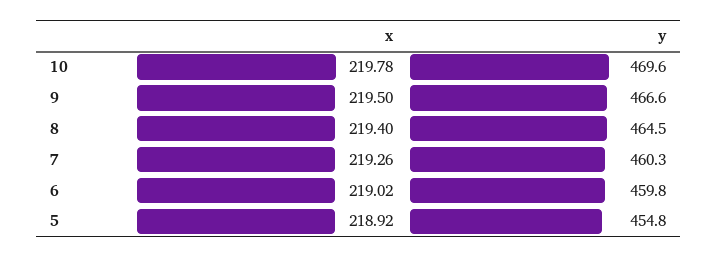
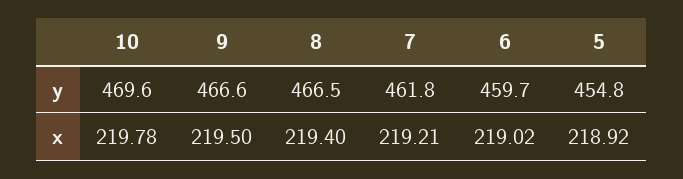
y, 8: 464.5 -> 466.5
x, 7: 219.26 -> 219.21
y, 7: 460.3 -> 461.8
y, 6: 459.8 -> 459.7

